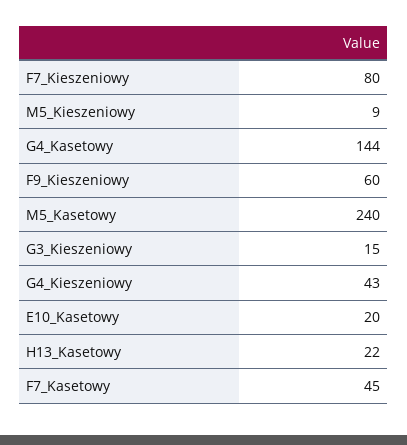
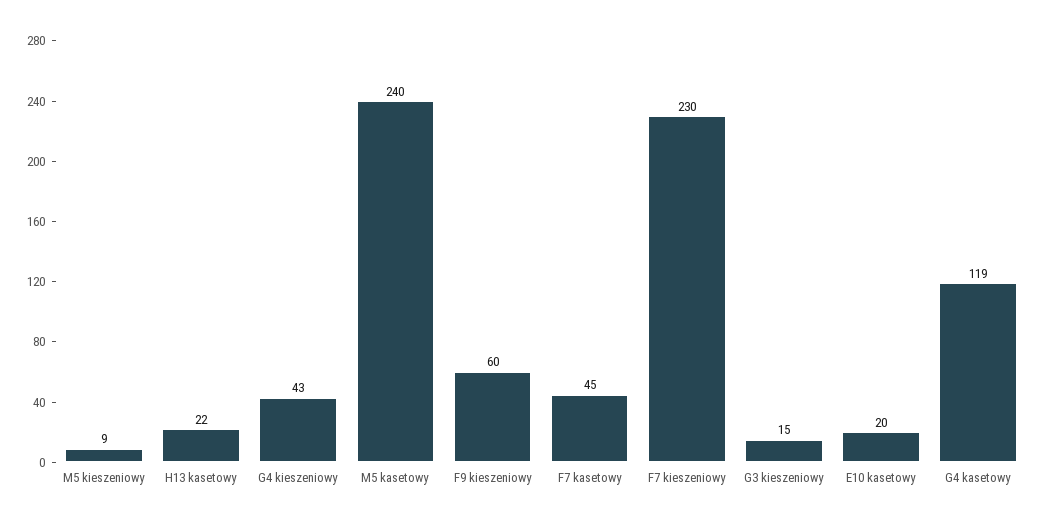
F7_Kieszeniowy: 80 -> 230
G4_Kasetowy: 144 -> 119

